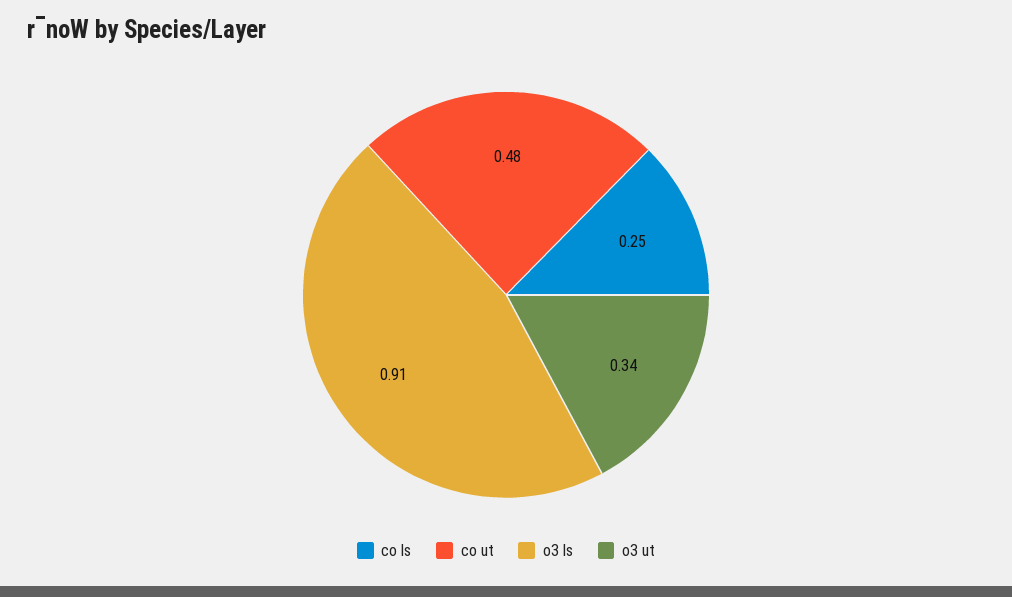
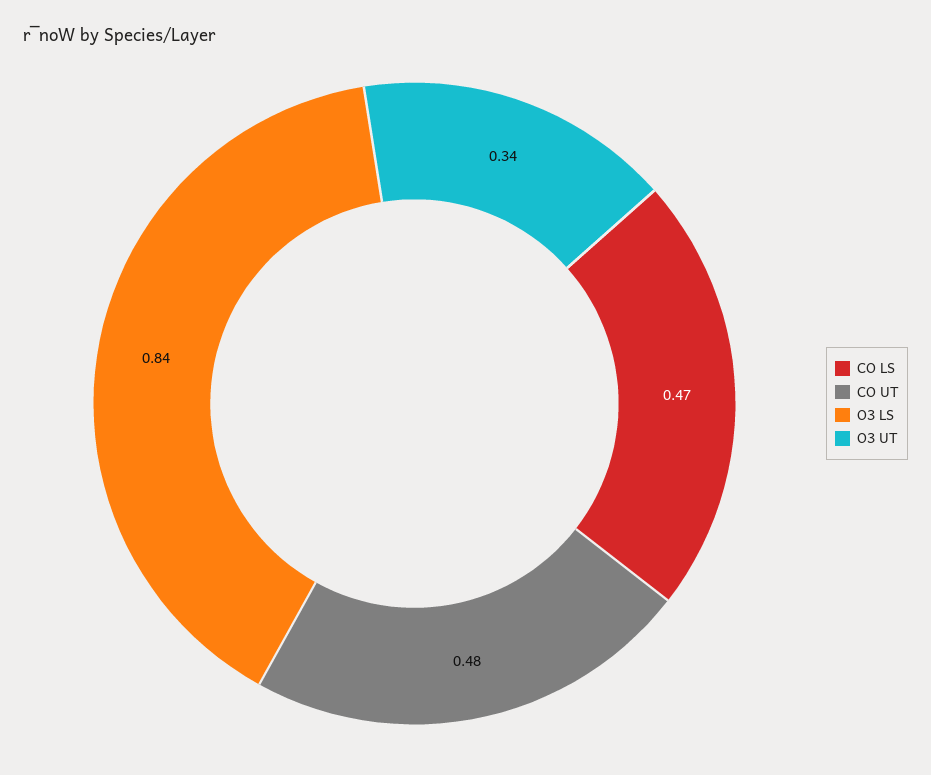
co ls: 0.25 -> 0.47
o3 ls: 0.91 -> 0.84

